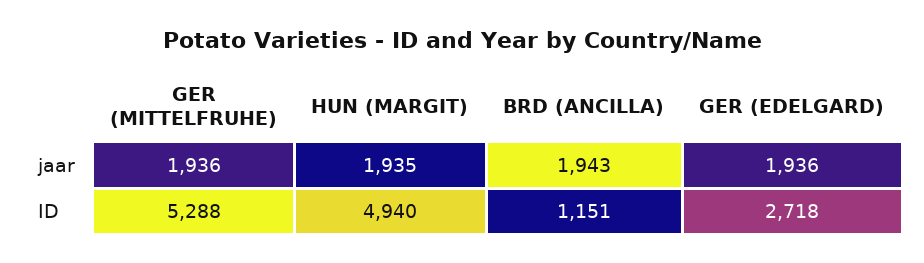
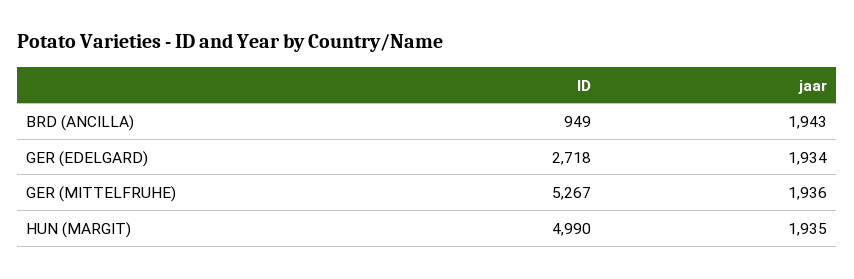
GER (EDELGARD), jaar: 1936 -> 1934
GER (MITTELFRUHE), ID: 5288 -> 5267
HUN (MARGIT), ID: 4940 -> 4990
BRD (ANCILLA), ID: 1151 -> 949

